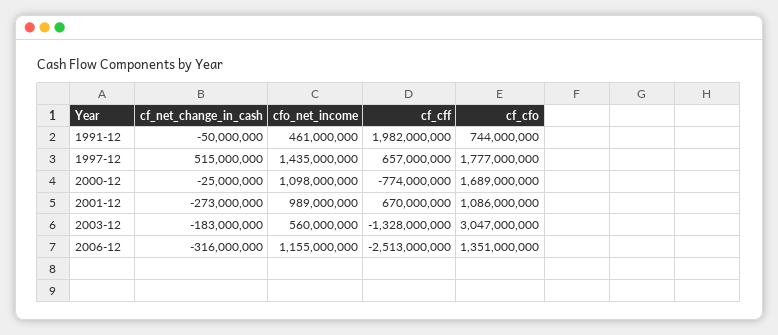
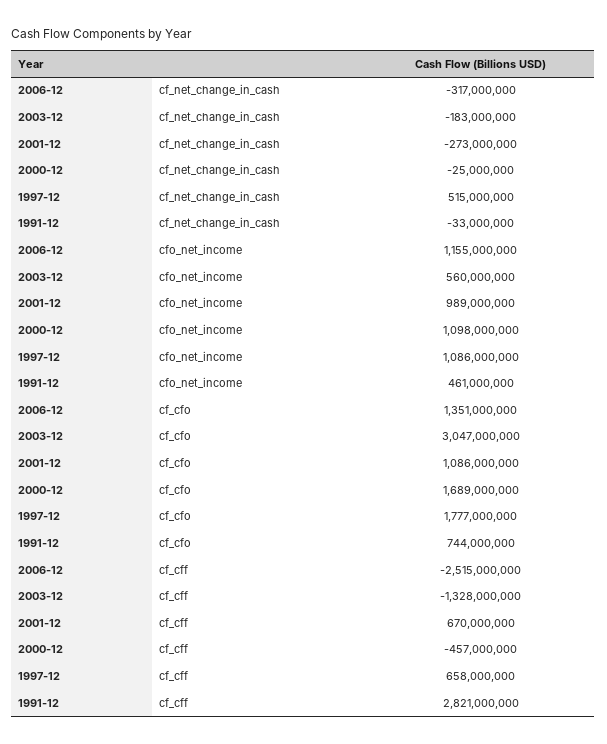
cf_net_change_in_cash, 1991-12: -50000000 -> -33000000
cf_cff, 1991-12: 1982000000 -> 2821000000
cfo_net_income, 1997-12: 1435000000 -> 1086000000
cf_cff, 1997-12: 657000000 -> 658000000
cf_cff, 2000-12: -774000000 -> -457000000
cf_net_change_in_cash, 2006-12: -316000000 -> -317000000
cf_cff, 2006-12: -2513000000 -> -2515000000

